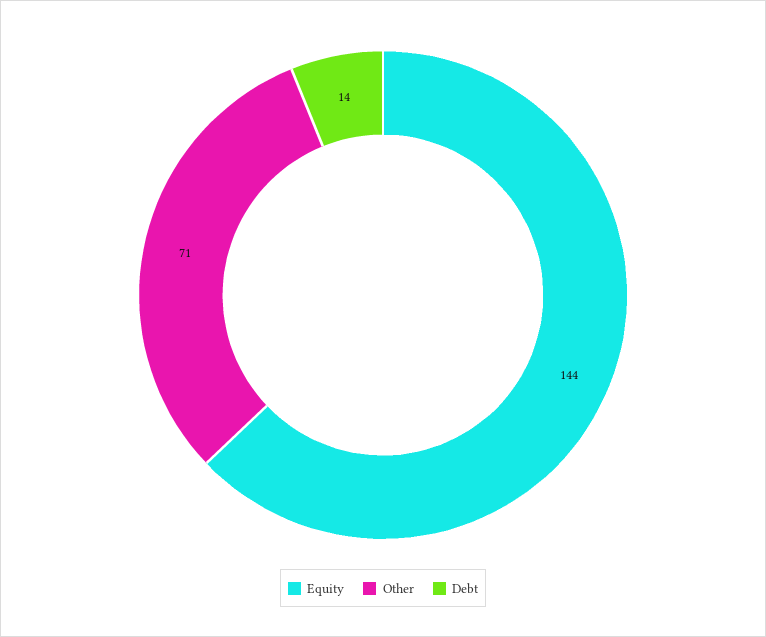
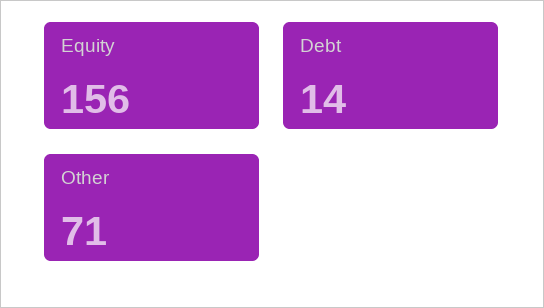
Equity: 144 -> 156

